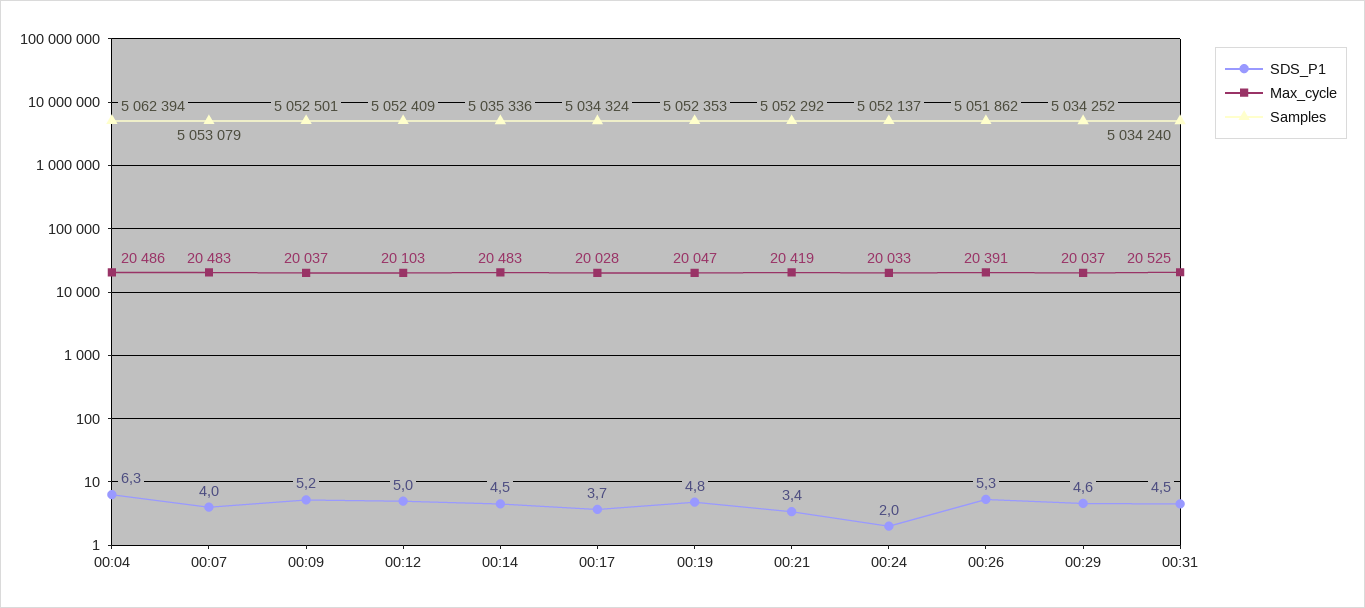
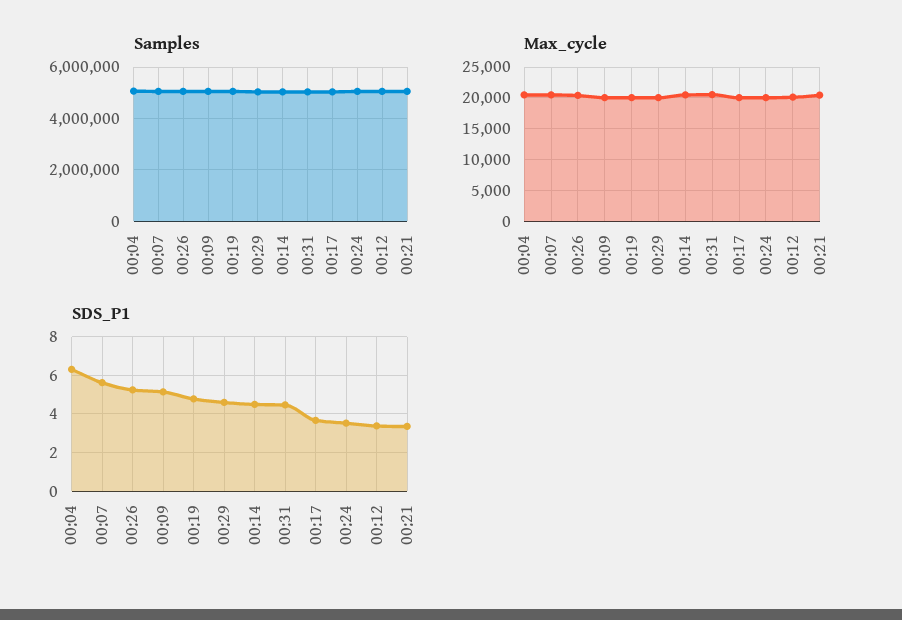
SDS_P1, 00:07: 4 -> 5.5
SDS_P1, 00:12: 5 -> 3.5
SDS_P1, 00:24: 2 -> 3.5

